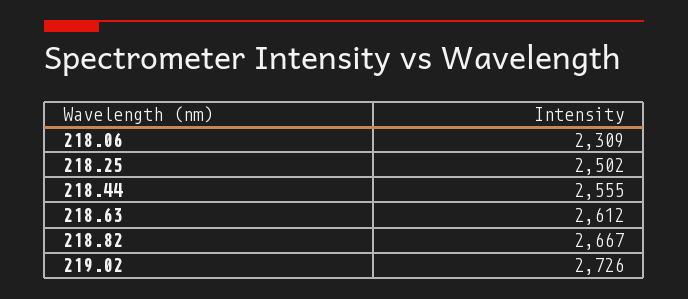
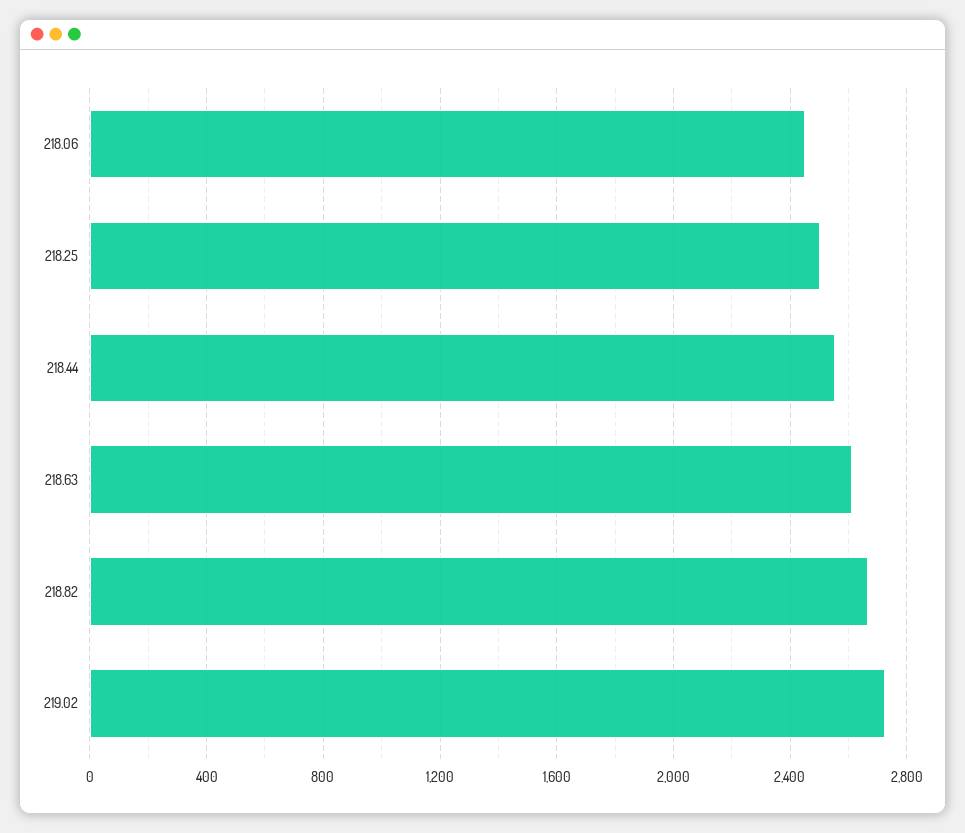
218.06: 2309 -> 2450

